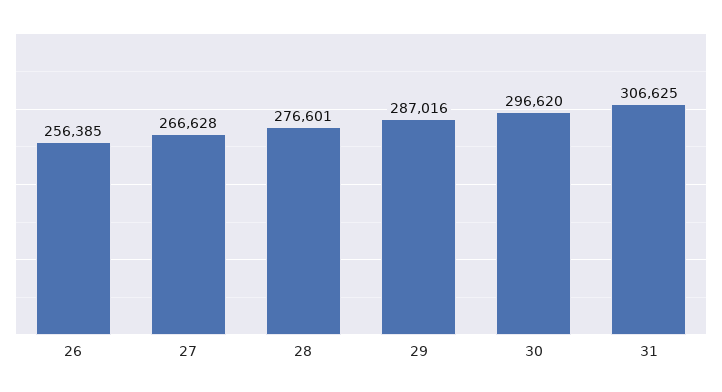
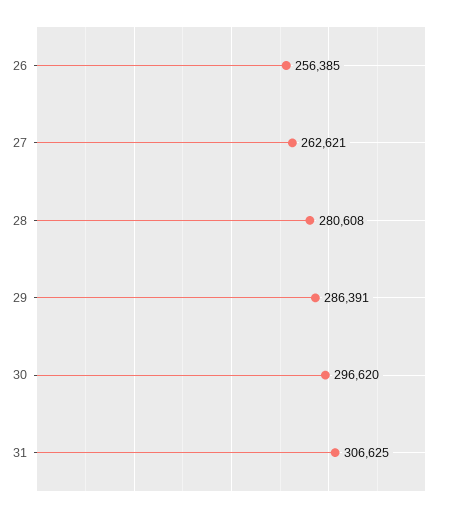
27: 266628 -> 262621
28: 276601 -> 280608
29: 287016 -> 286391

